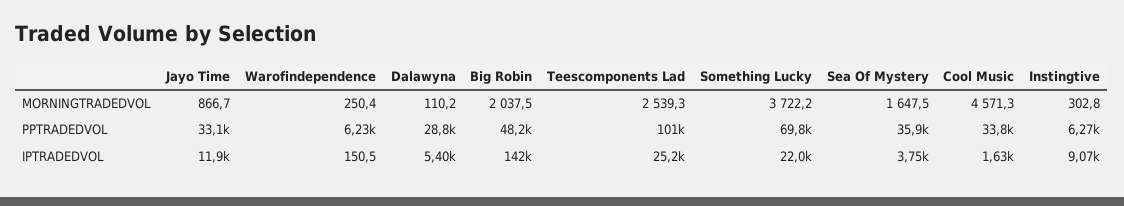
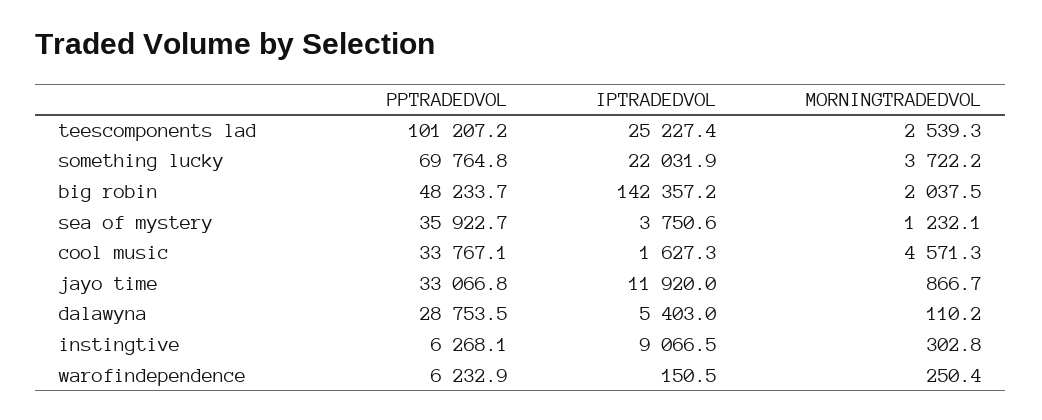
Sea Of Mystery, MORNINGTRADEDVOL: 1647.5 -> 1232.1

